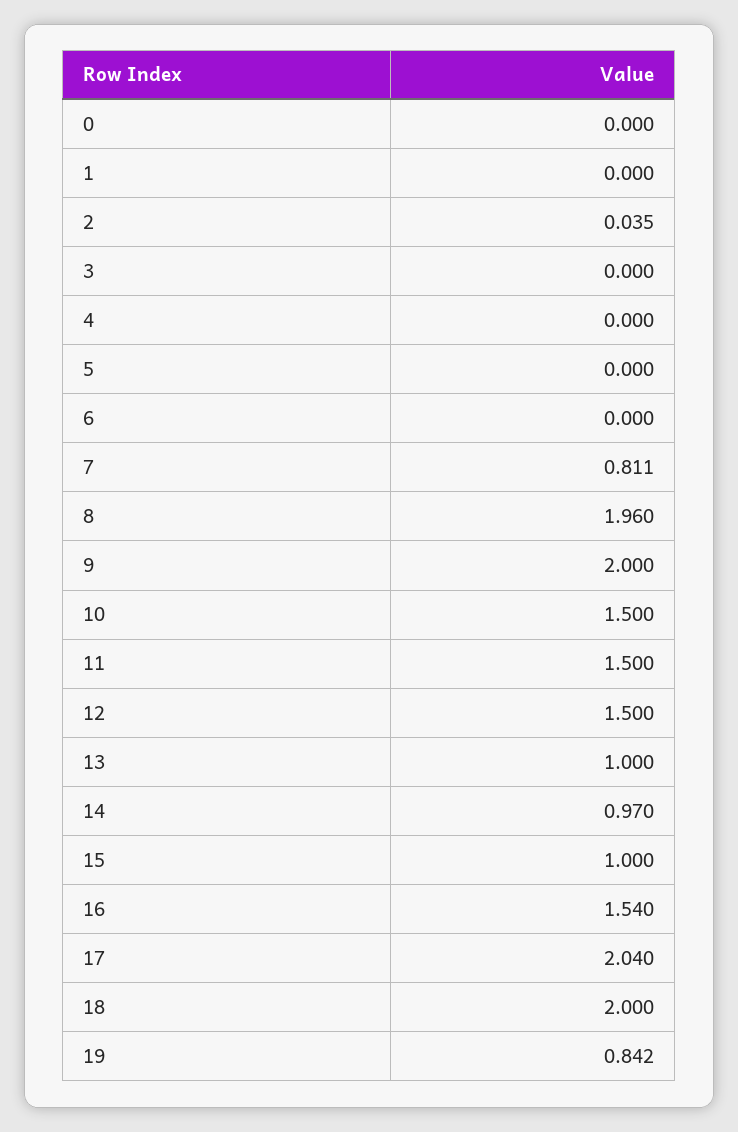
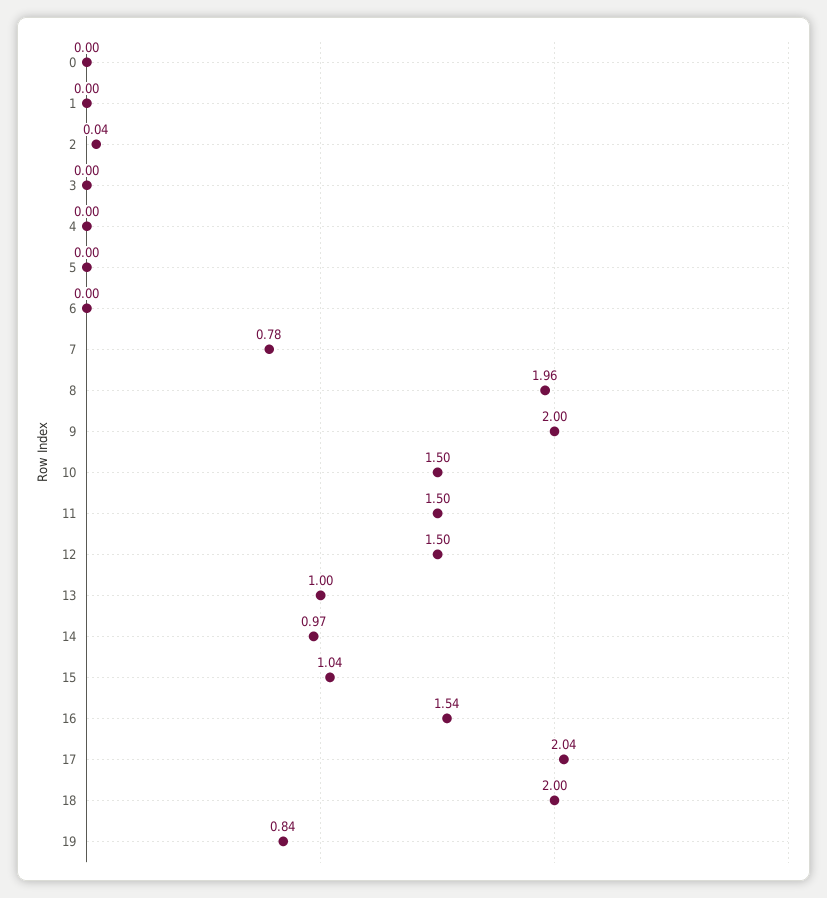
7: 0.811 -> 0.78
15: 1 -> 1.04

